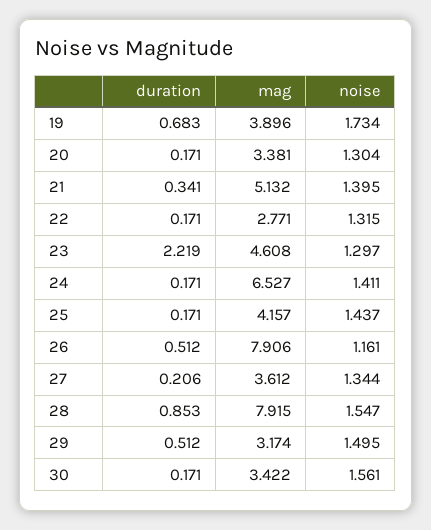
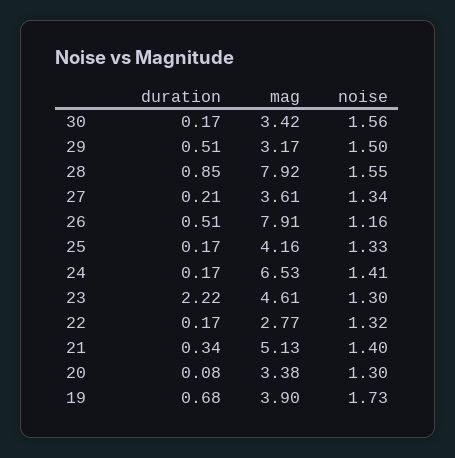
duration, 20: 0.171 -> 0.08
noise, 25: 1.437 -> 1.33

